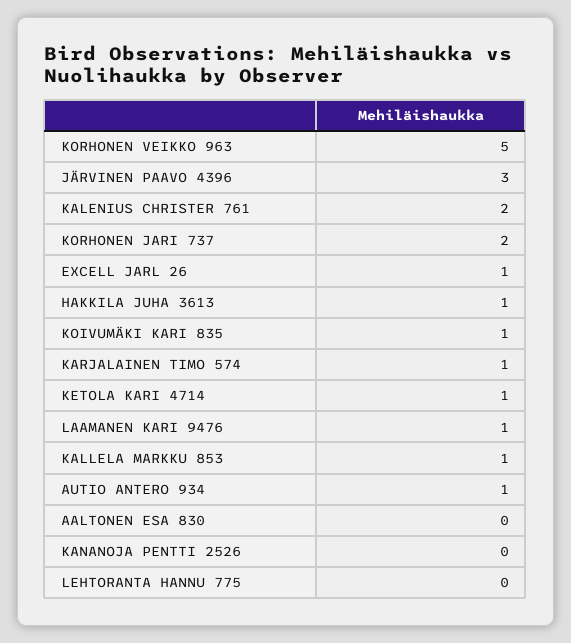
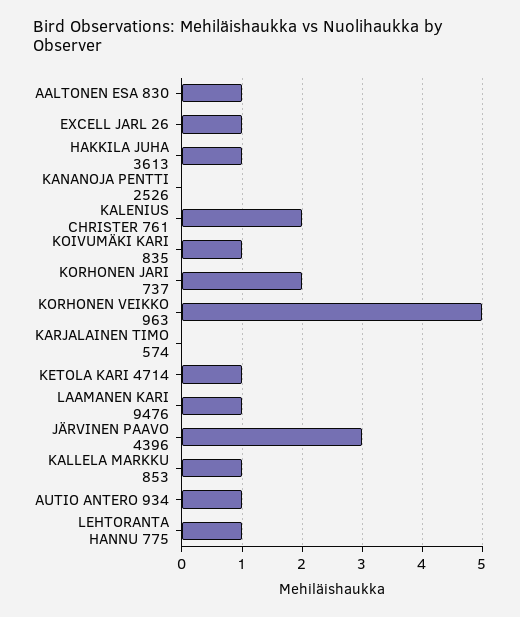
KARJALAINEN TIMO 574: 1 -> 0
AALTONEN ESA 830: 0 -> 1
LEHTORANTA HANNU 775: 0 -> 1

